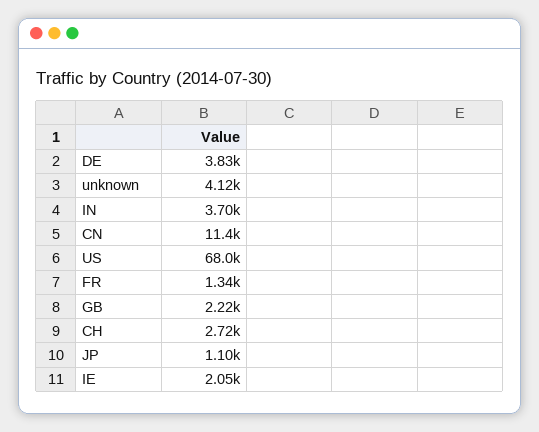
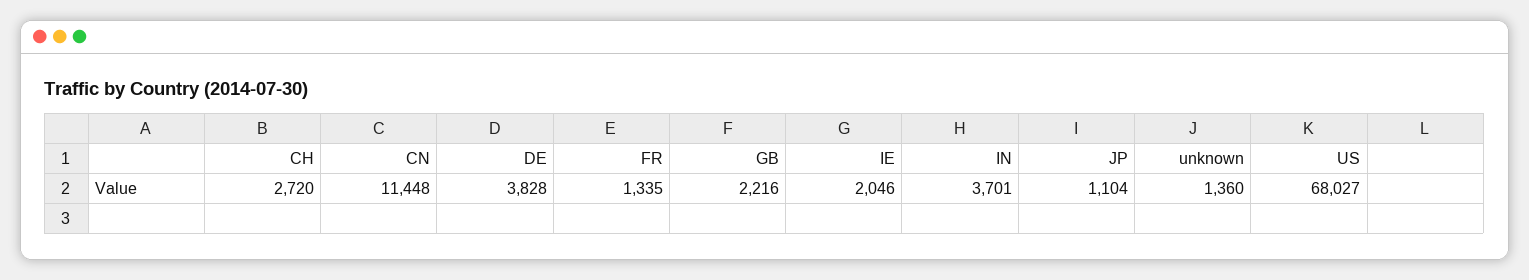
unknown: 4120 -> 1360

